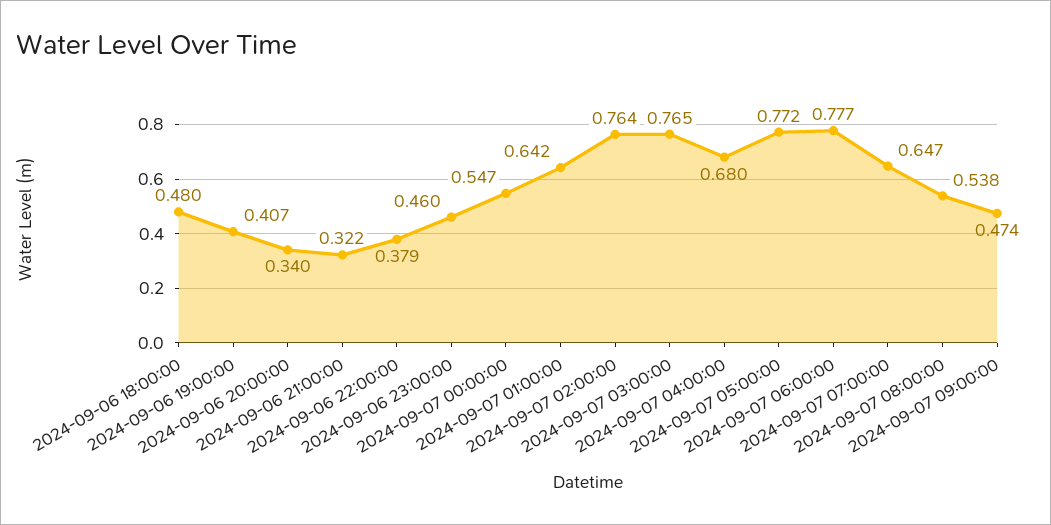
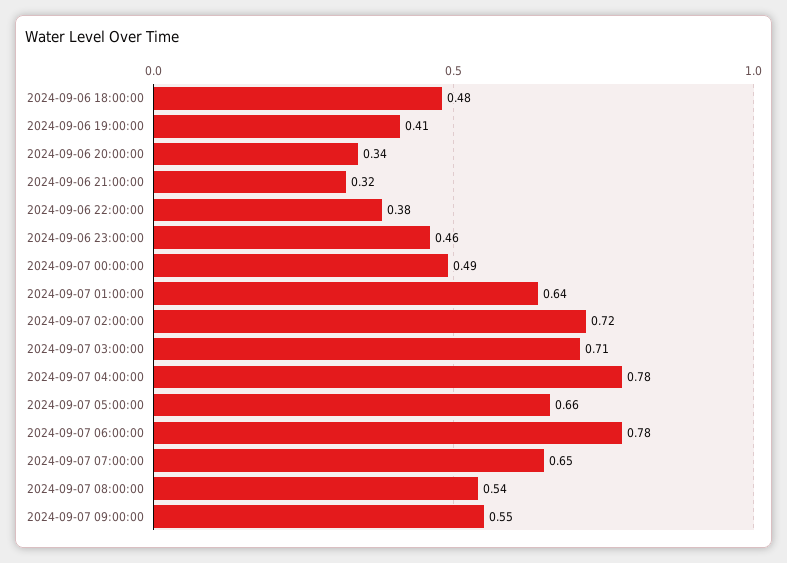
2024-09-07 00:00:00: 0.547 -> 0.49
2024-09-07 02:00:00: 0.764 -> 0.72
2024-09-07 03:00:00: 0.765 -> 0.71
2024-09-07 04:00:00: 0.68 -> 0.78
2024-09-07 05:00:00: 0.772 -> 0.66
2024-09-07 09:00:00: 0.474 -> 0.55

